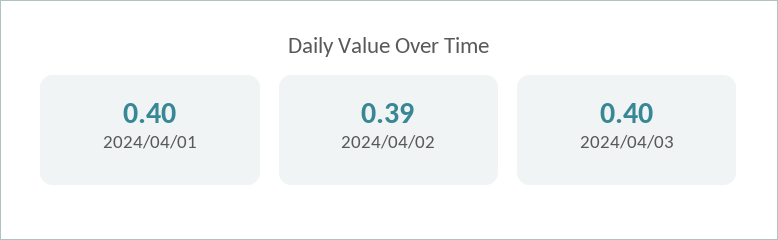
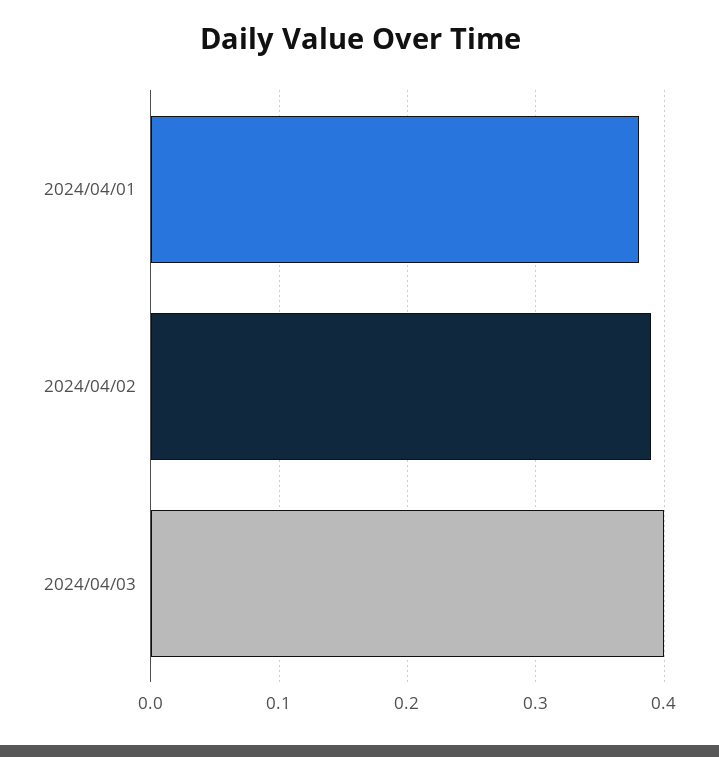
2024/04/01: 0.4 -> 0.38

